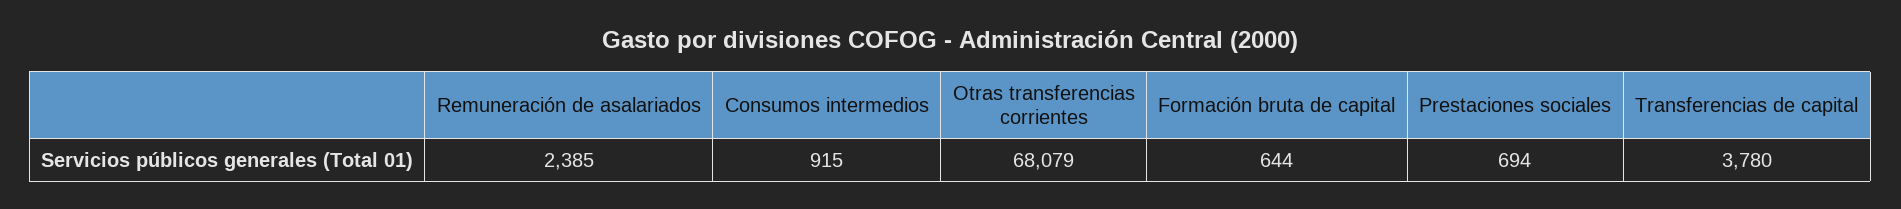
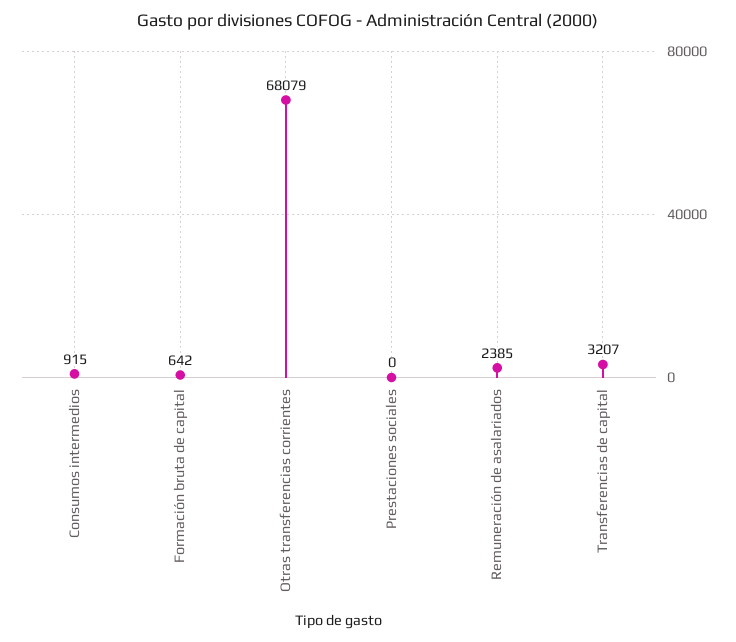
Formación bruta de capital: 644 -> 642
Prestaciones sociales: 694 -> 0
Transferencias de capital: 3780 -> 3207

